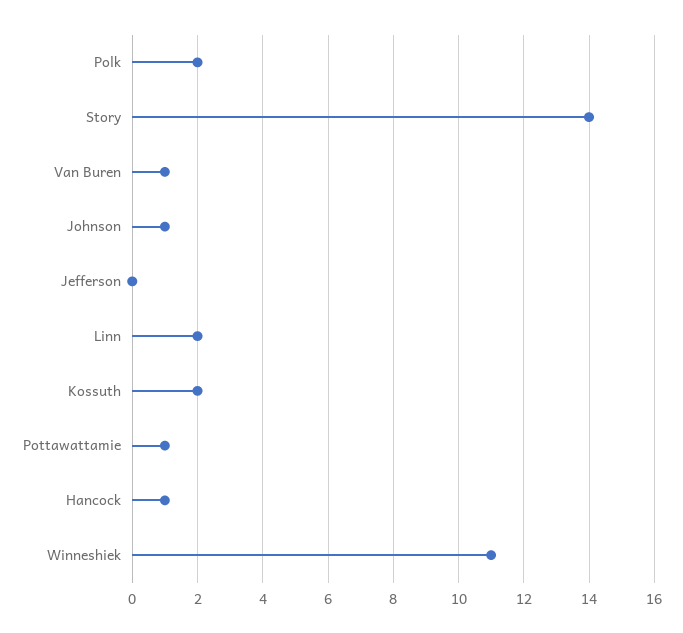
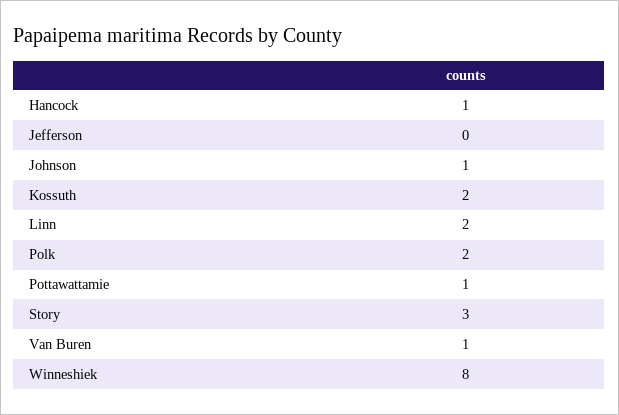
Story: 14 -> 3
Winneshiek: 11 -> 8

